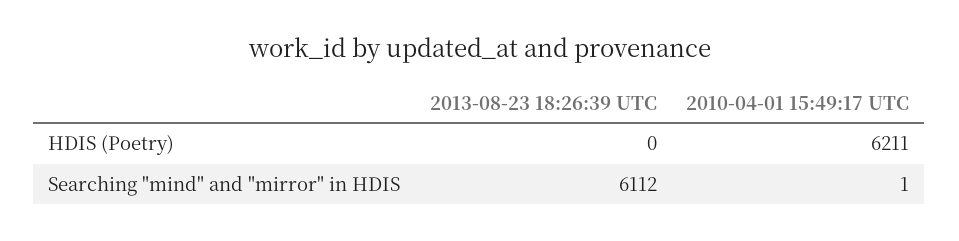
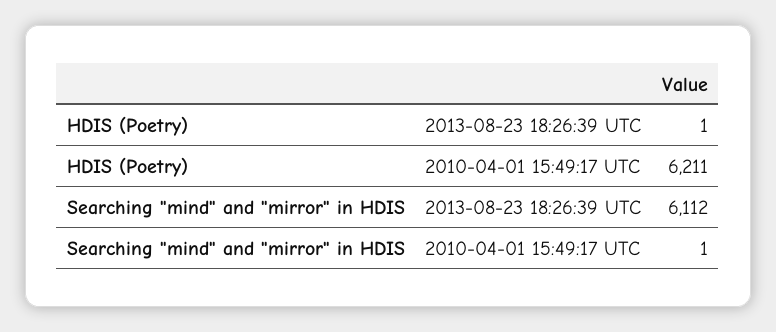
2013-08-23 18:26:39 UTC, HDIS (Poetry): 0 -> 1

